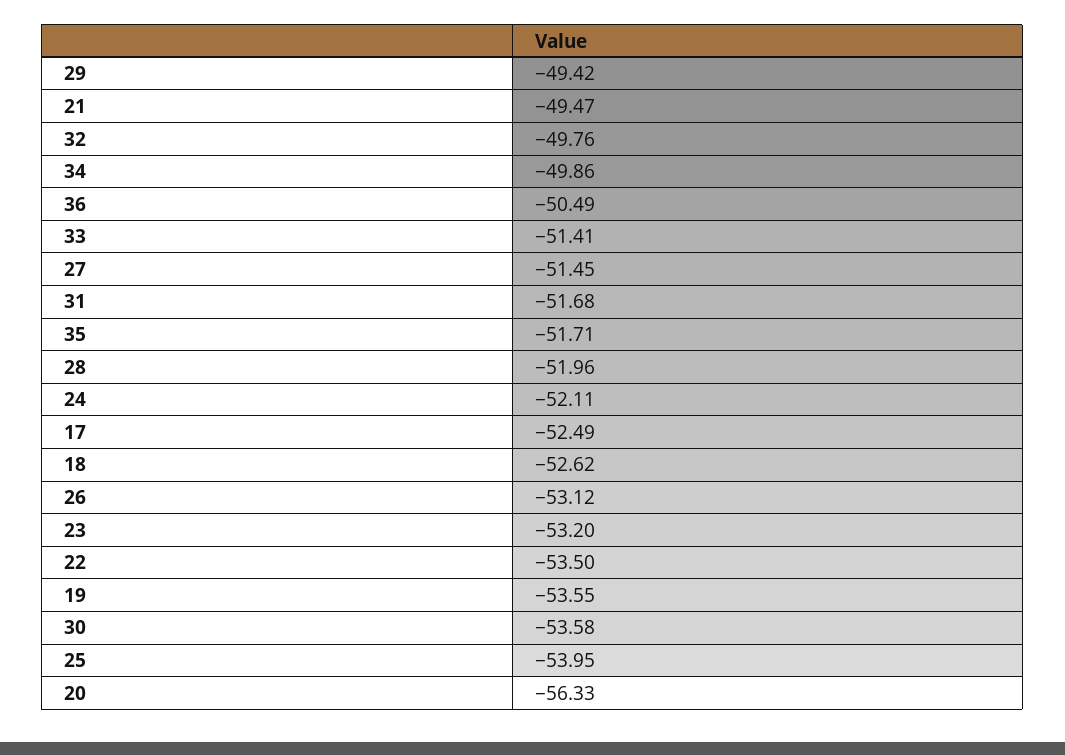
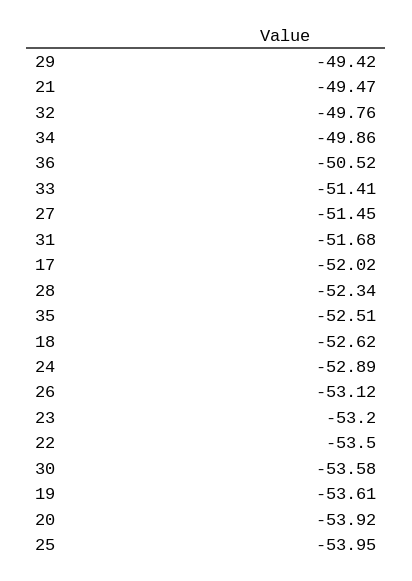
36: -50.49 -> -50.52
35: -51.71 -> -52.51
28: -51.96 -> -52.34
24: -52.11 -> -52.89
17: -52.49 -> -52.02
19: -53.55 -> -53.61
20: -56.33 -> -53.92

